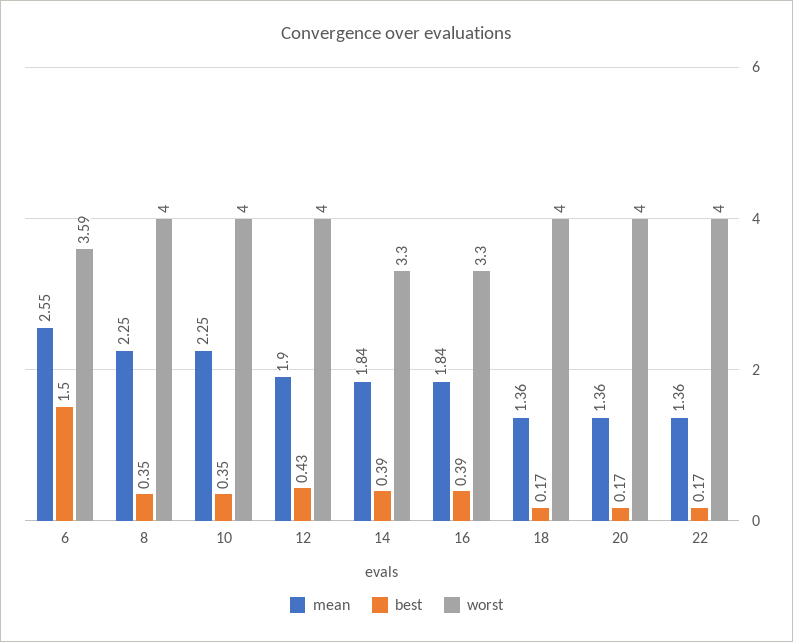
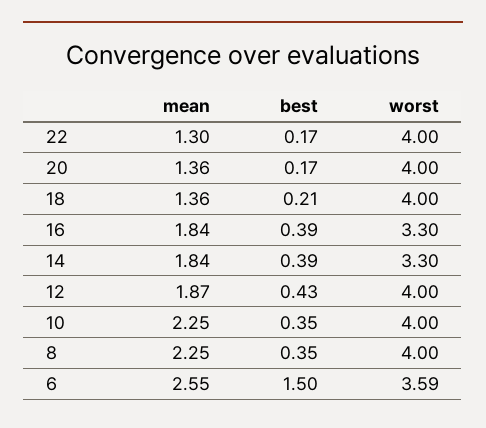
mean, 12: 1.9 -> 1.87
best, 18: 0.17 -> 0.21
mean, 22: 1.36 -> 1.3

